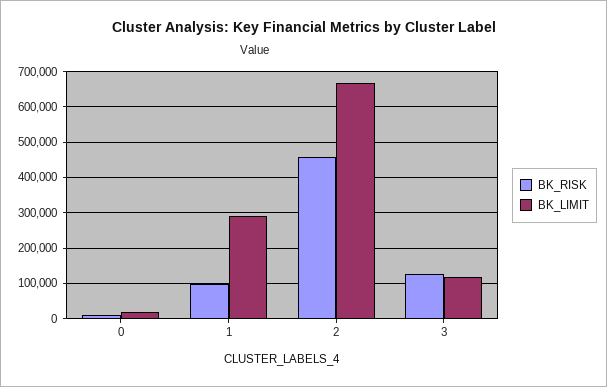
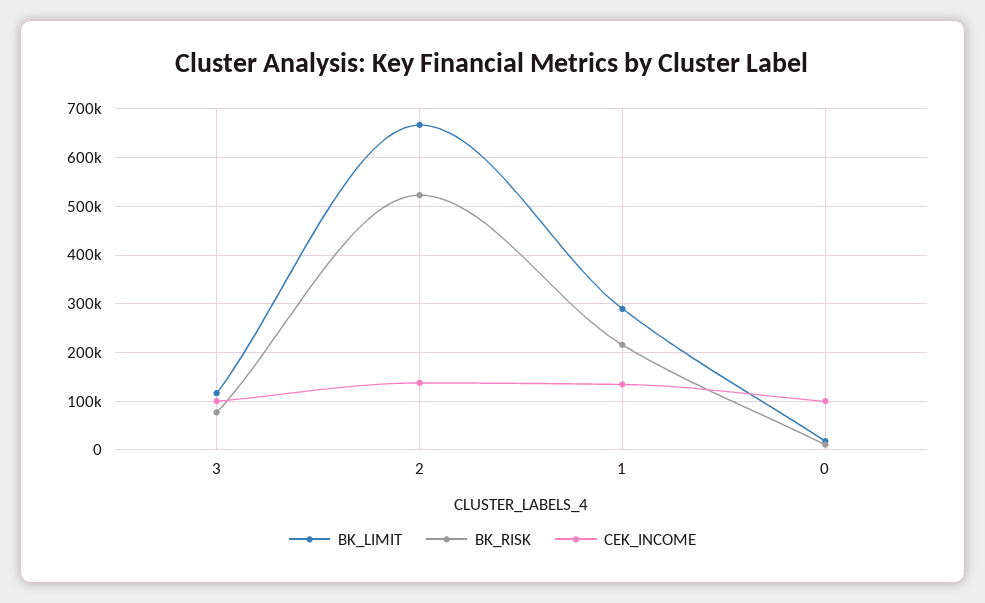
BK_RISK, 1: 100000 -> 220000
BK_RISK, 2: 460000 -> 520000
BK_RISK, 3: 120000 -> 80000
CEK_INCOME, 3: none -> 100000
CEK_INCOME, 2: none -> 140000
CEK_INCOME, 1: none -> 140000
CEK_INCOME, 0: none -> 100000

